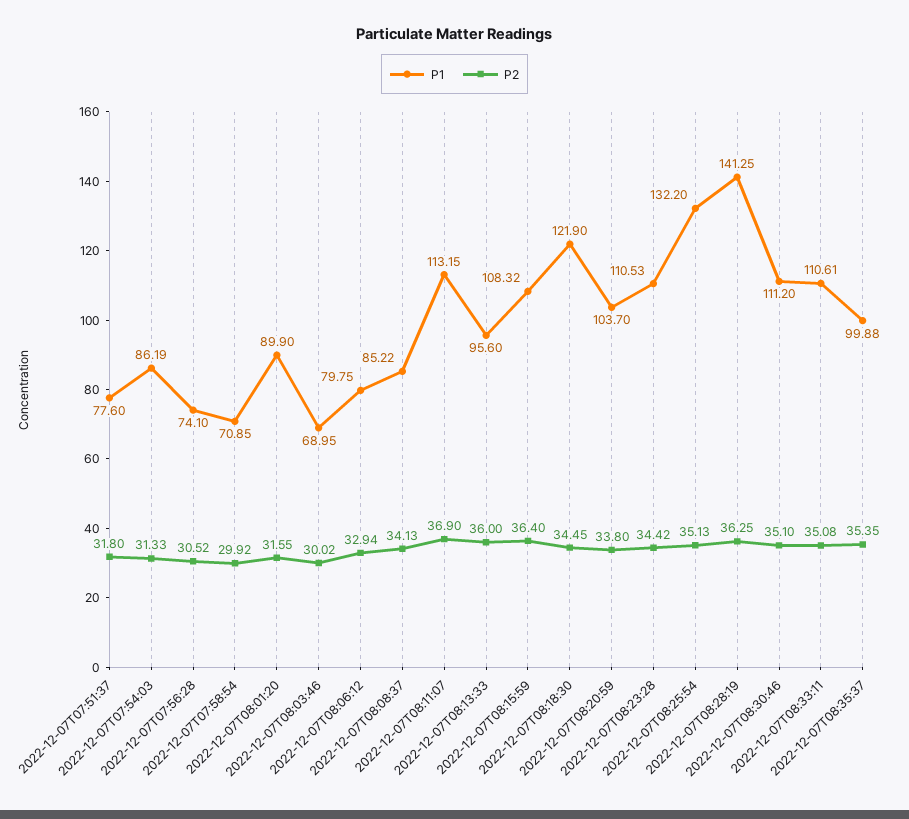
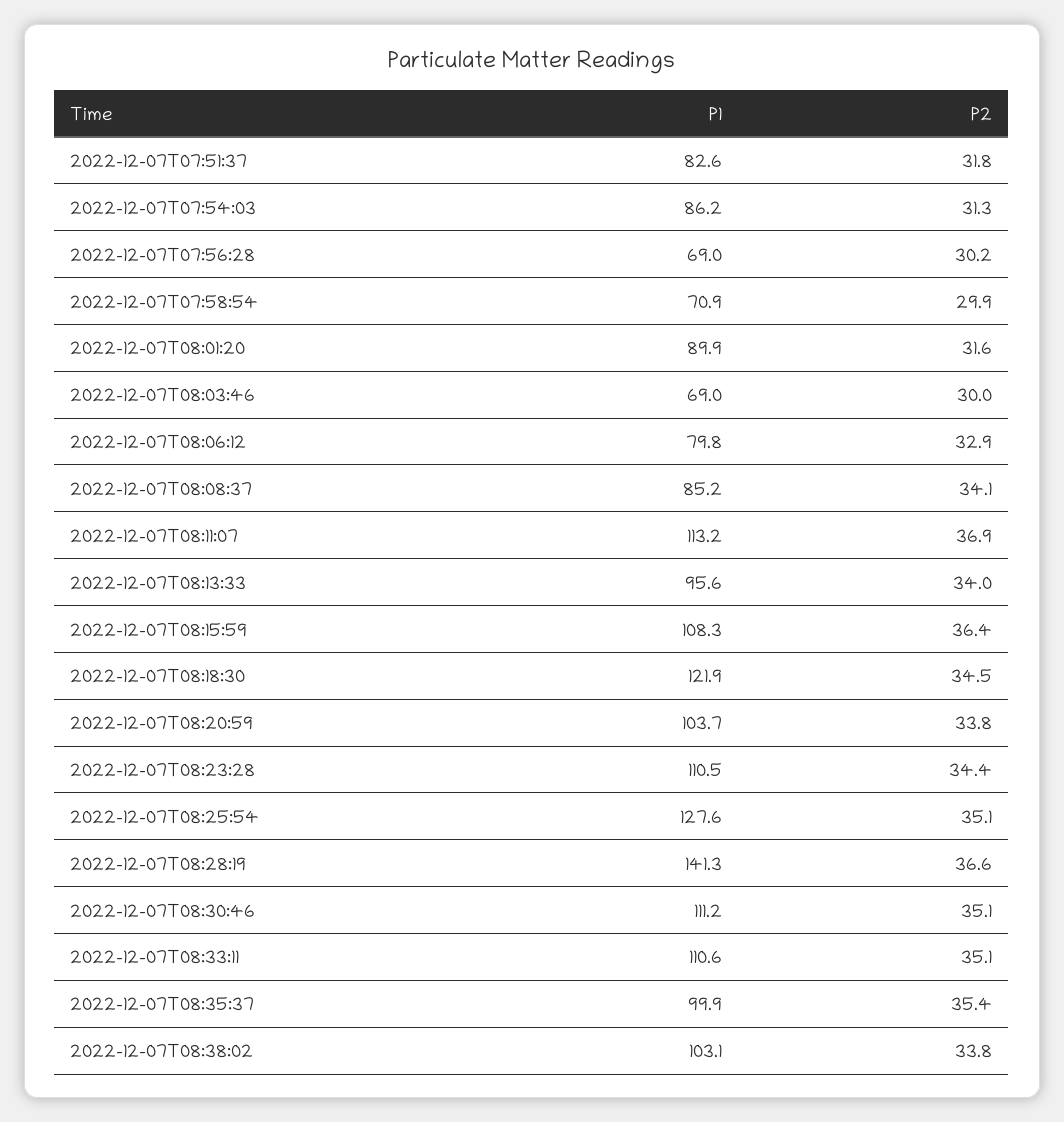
P1, 2022-12-07T07:51:37: 77.6 -> 82.6
P1, 2022-12-07T07:56:28: 74.1 -> 69
P2, 2022-12-07T07:56:28: 30.52 -> 30.2
P2, 2022-12-07T08:13:33: 36 -> 34
P1, 2022-12-07T08:25:54: 132.2 -> 127.6
P2, 2022-12-07T08:28:19: 36.25 -> 36.6
P1, 2022-12-07T08:38:02: none -> 103.1
P2, 2022-12-07T08:38:02: none -> 33.8

